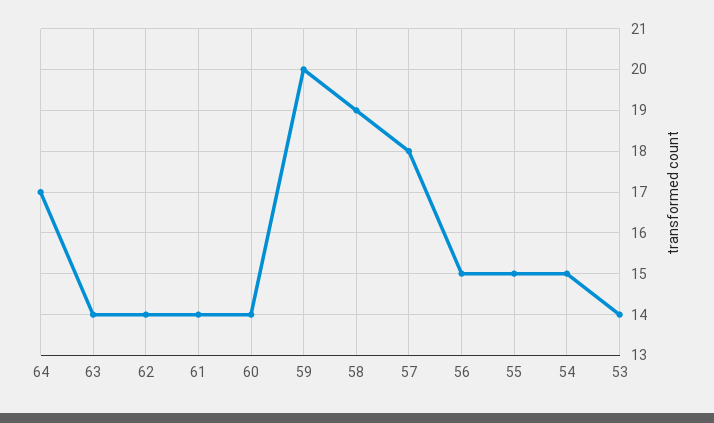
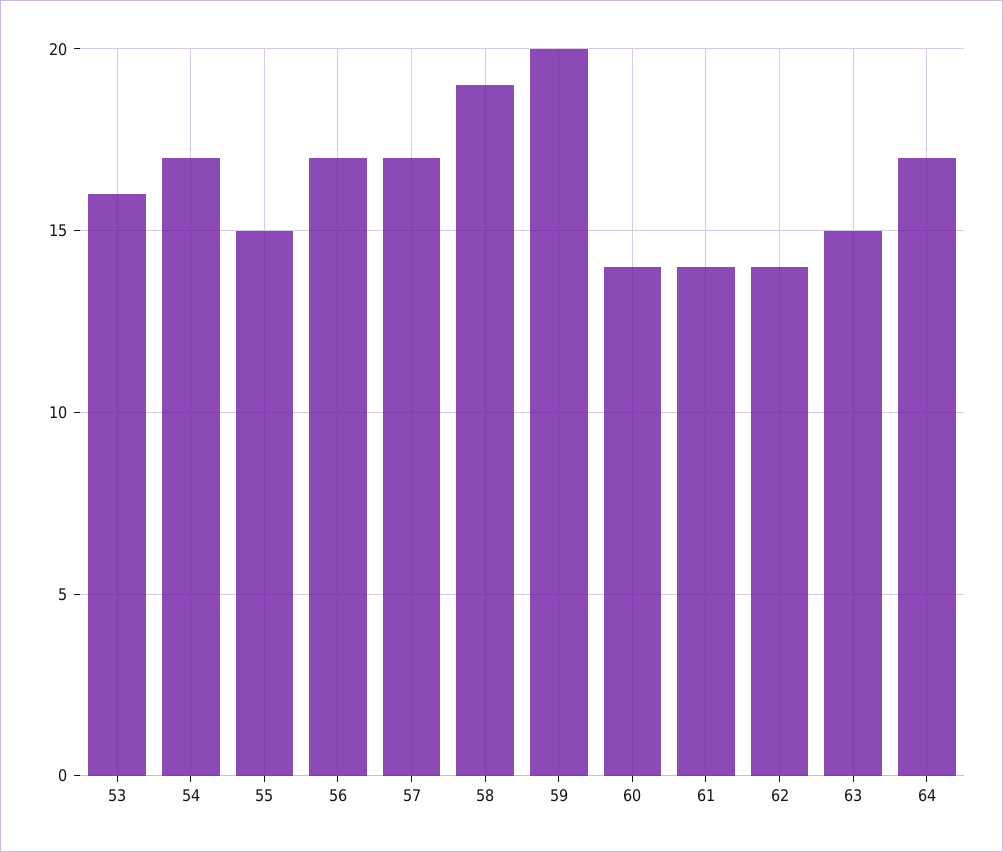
63: 14 -> 15
57: 18 -> 17
56: 15 -> 17
54: 15 -> 17
53: 14 -> 16

